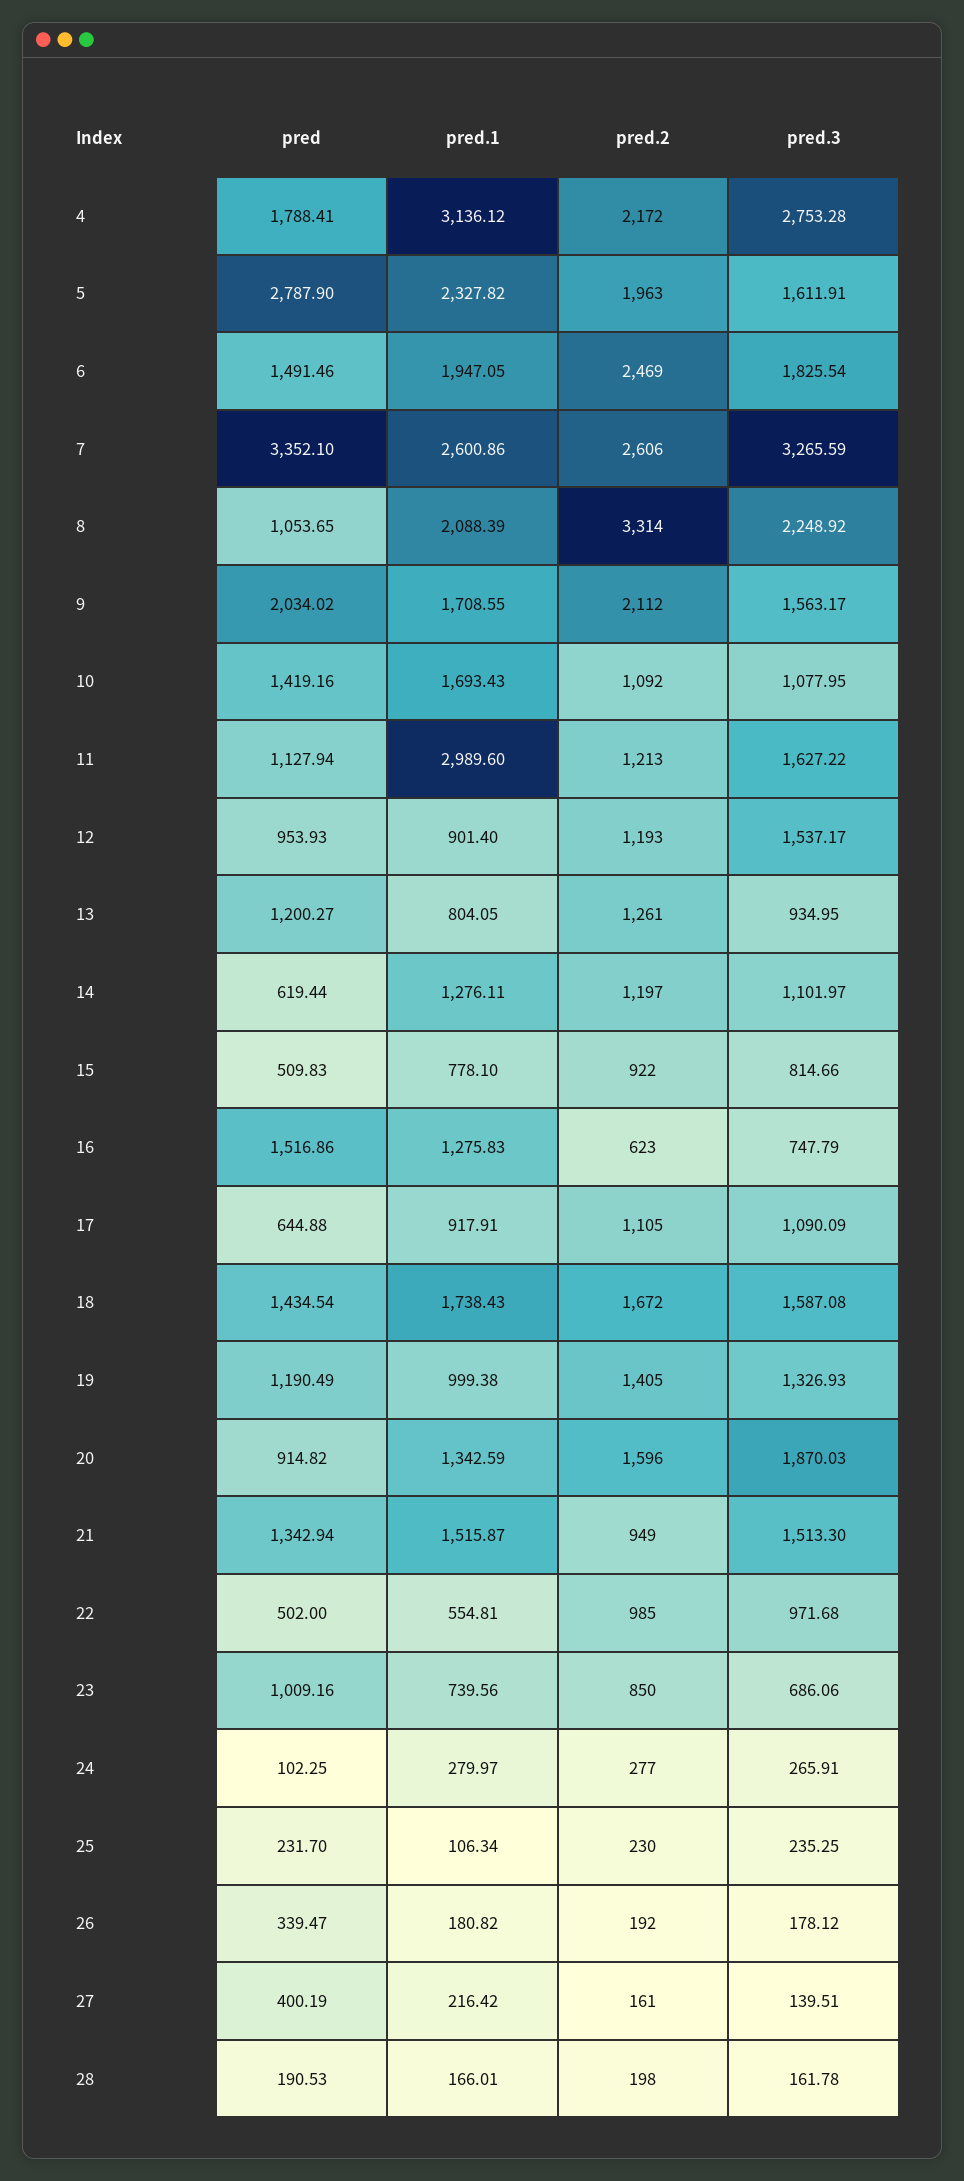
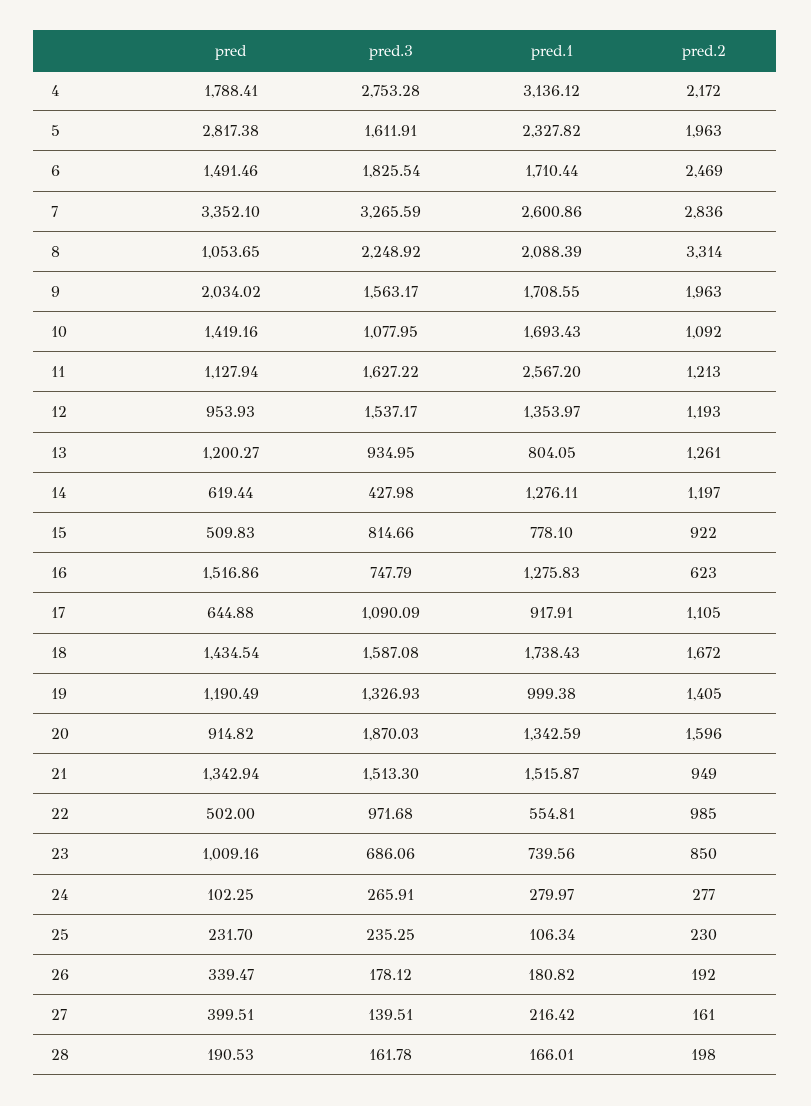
pred, 5: 2787.9 -> 2817.38
pred.1, 6: 1947.05 -> 1710.44
pred.2, 7: 2606 -> 2836
pred.2, 9: 2112 -> 1963
pred.1, 11: 2989.6 -> 2567.2
pred.1, 12: 901.4 -> 1353.97
pred.3, 14: 1101.97 -> 427.98
pred, 27: 400.19 -> 399.51

